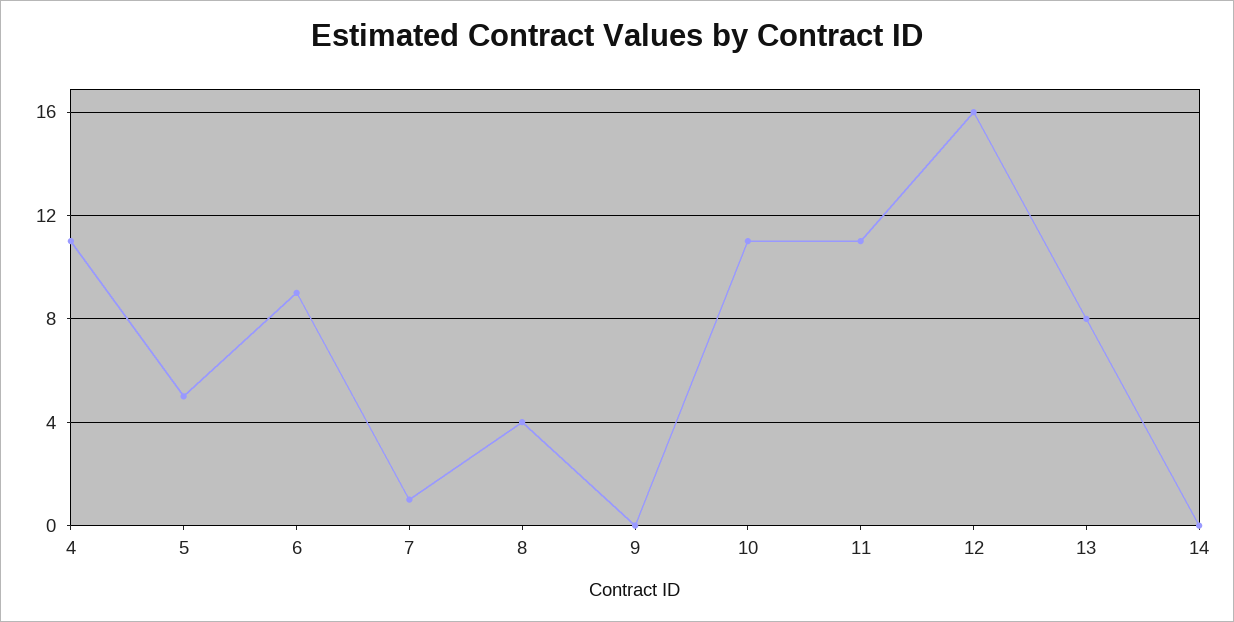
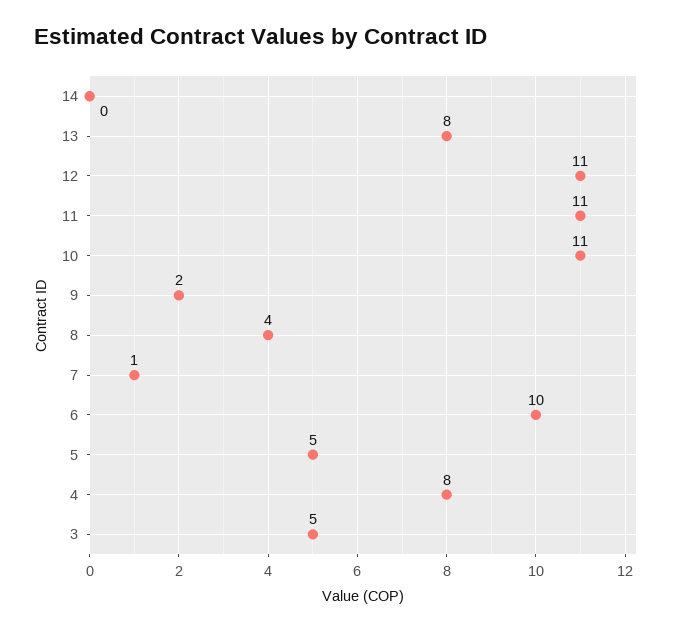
4: 11 -> 8
6: 9 -> 10
9: 0 -> 2
12: 16 -> 11
3: none -> 5

